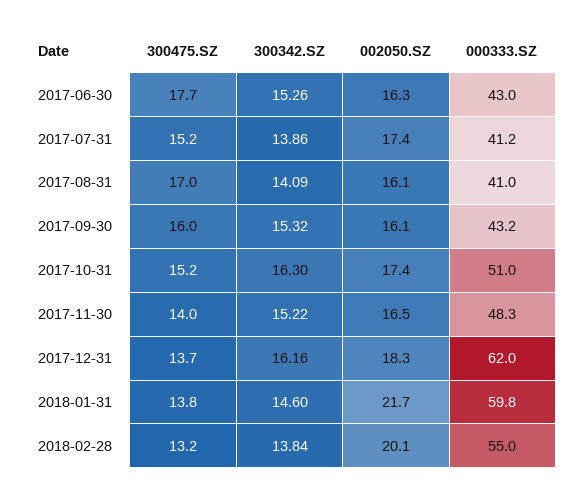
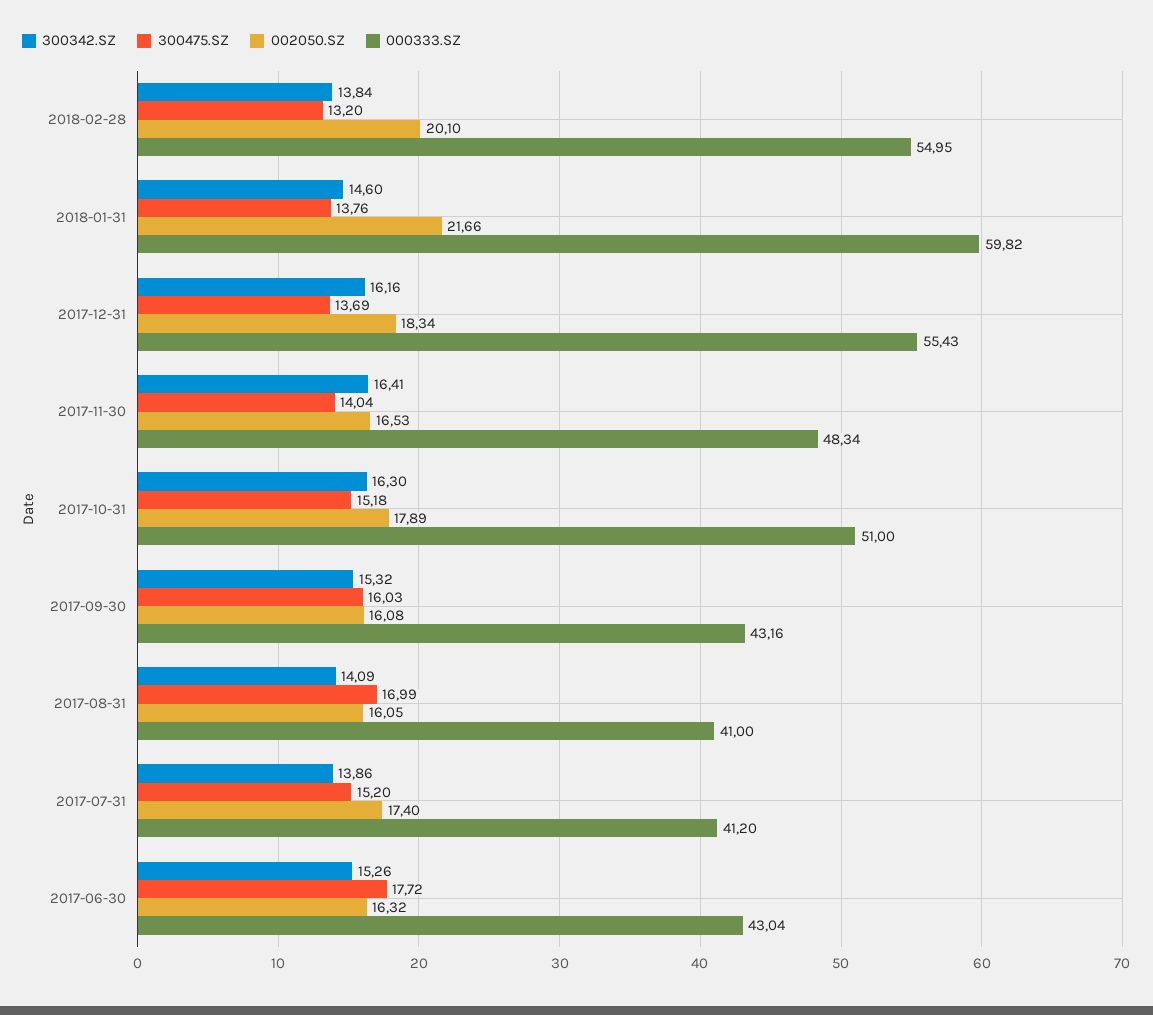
002050.SZ, 2017-10-31: 17.4 -> 17.89
300342.SZ, 2017-11-30: 15.22 -> 16.41
000333.SZ, 2017-12-31: 62 -> 55.43

